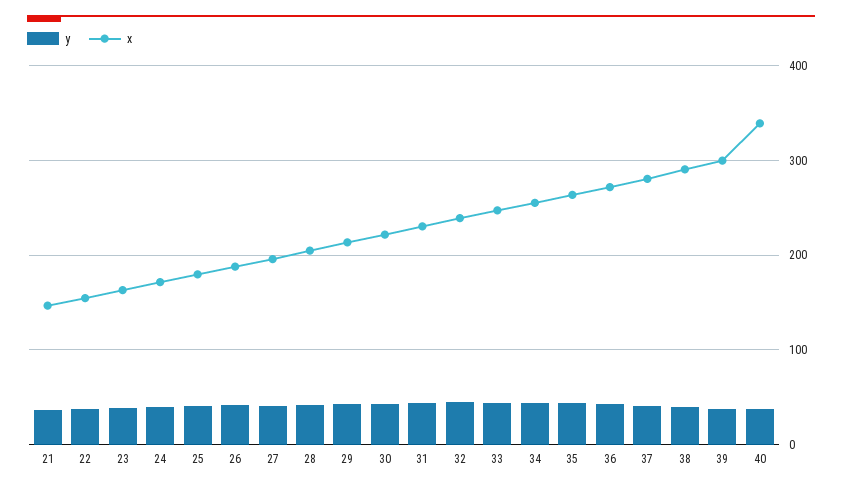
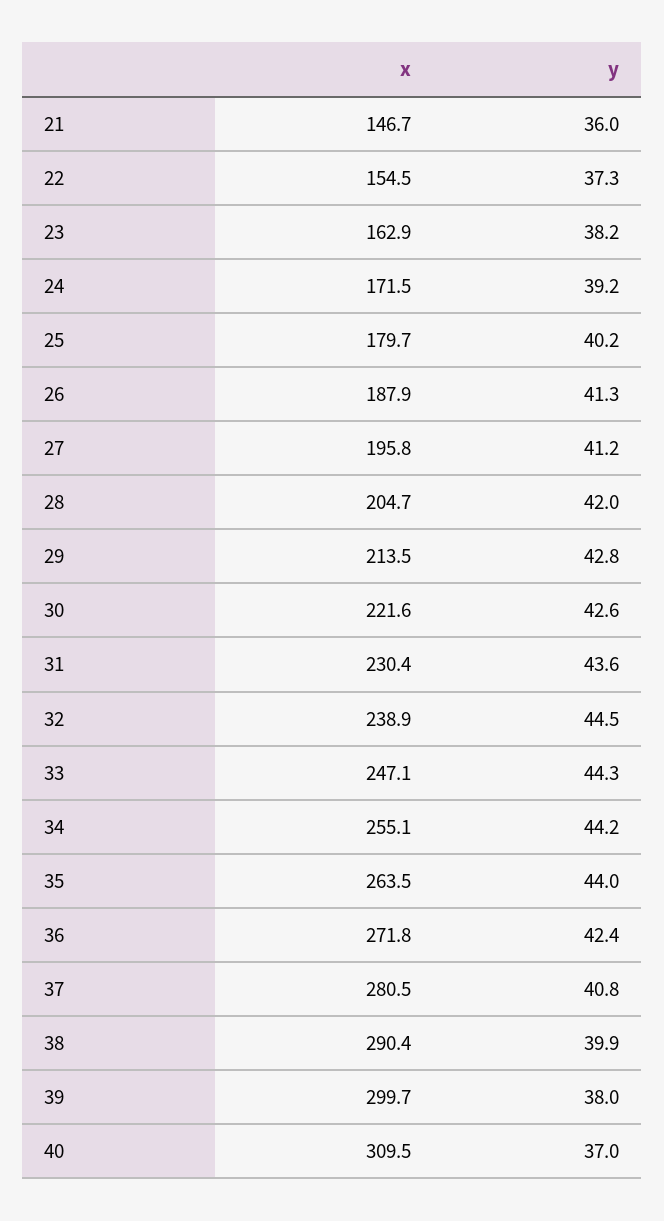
x, 40: 340 -> 309.5

